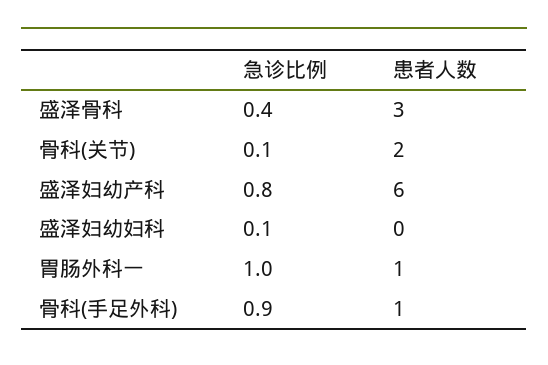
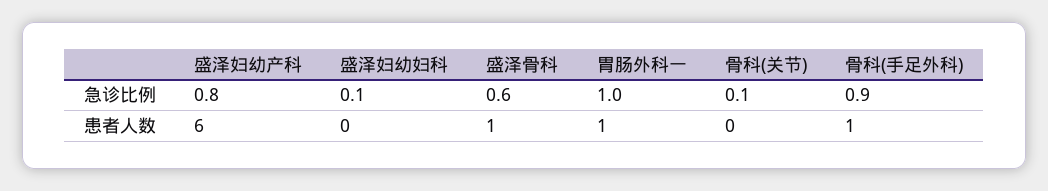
急诊比例, 盛泽骨科: 0.4 -> 0.6
患者人数, 盛泽骨科: 3 -> 1
患者人数, 骨科(关节): 2 -> 0

